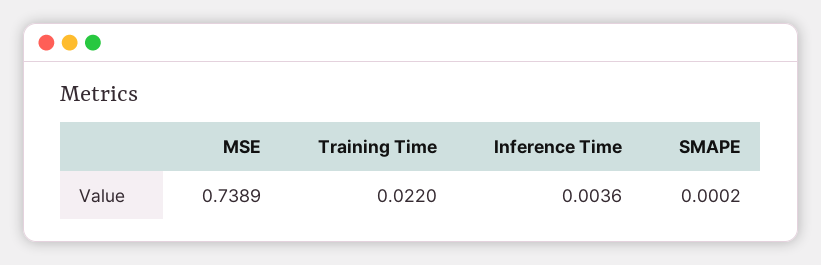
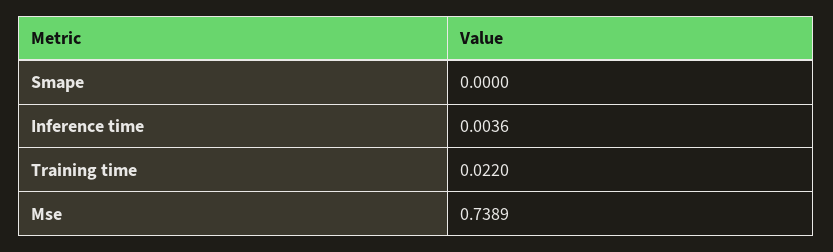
SMAPE: 0.0002 -> 0

